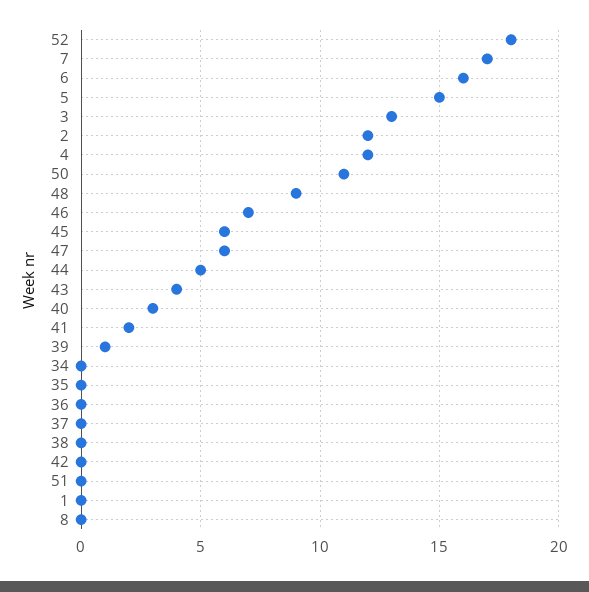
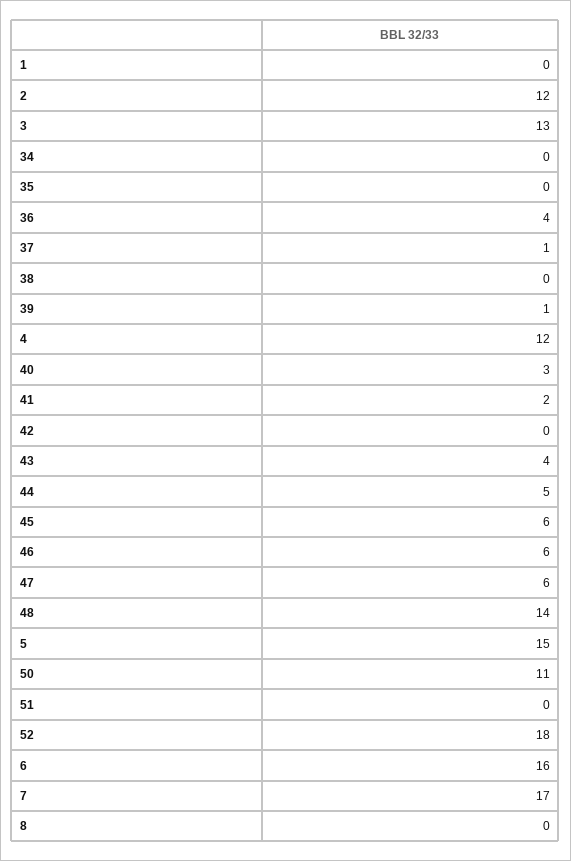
48: 9 -> 14
46: 7 -> 6
36: 0 -> 4
37: 0 -> 1

